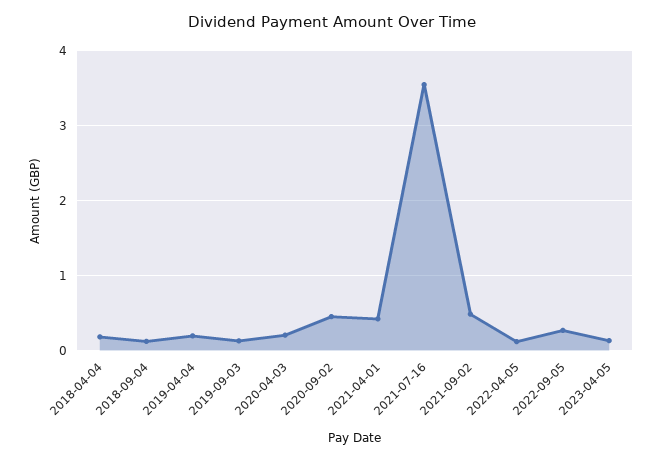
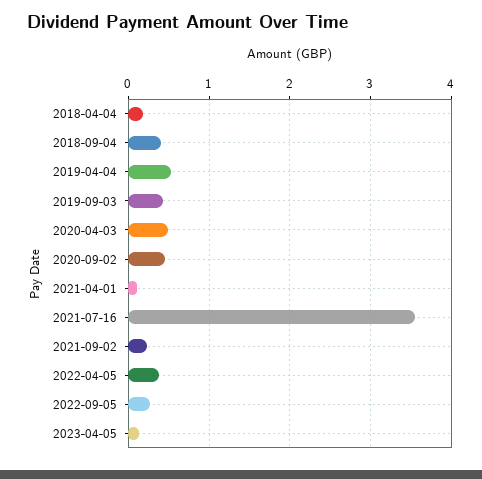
2018-09-04: 0.1 -> 0.4
2019-04-04: 0.2 -> 0.5
2019-09-03: 0.1 -> 0.4
2020-04-03: 0.2 -> 0.5
2021-04-01: 0.4 -> 0.1
2021-09-02: 0.5 -> 0.2
2022-04-05: 0.1 -> 0.4

